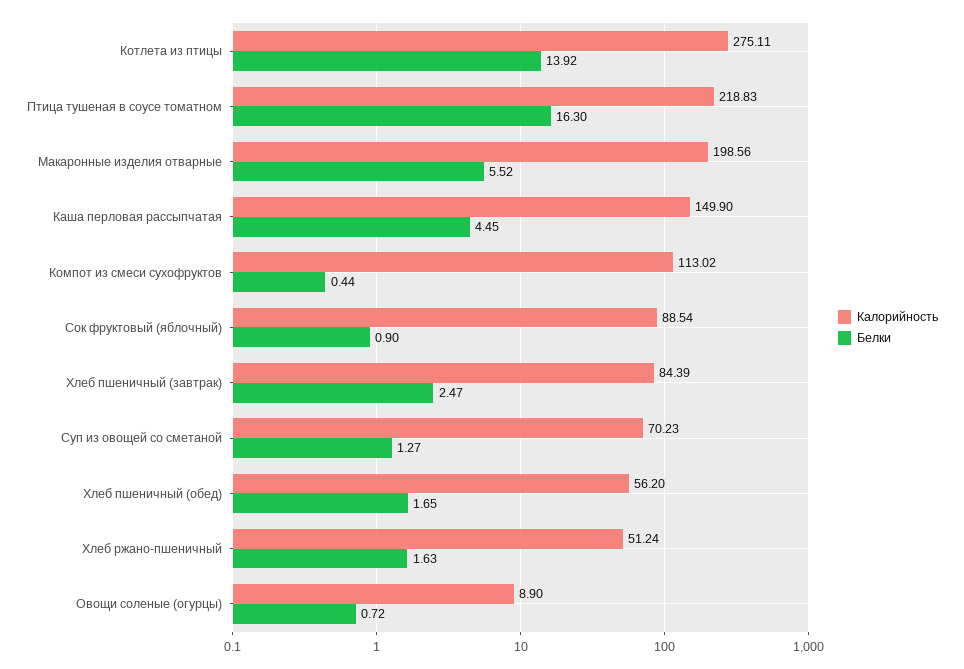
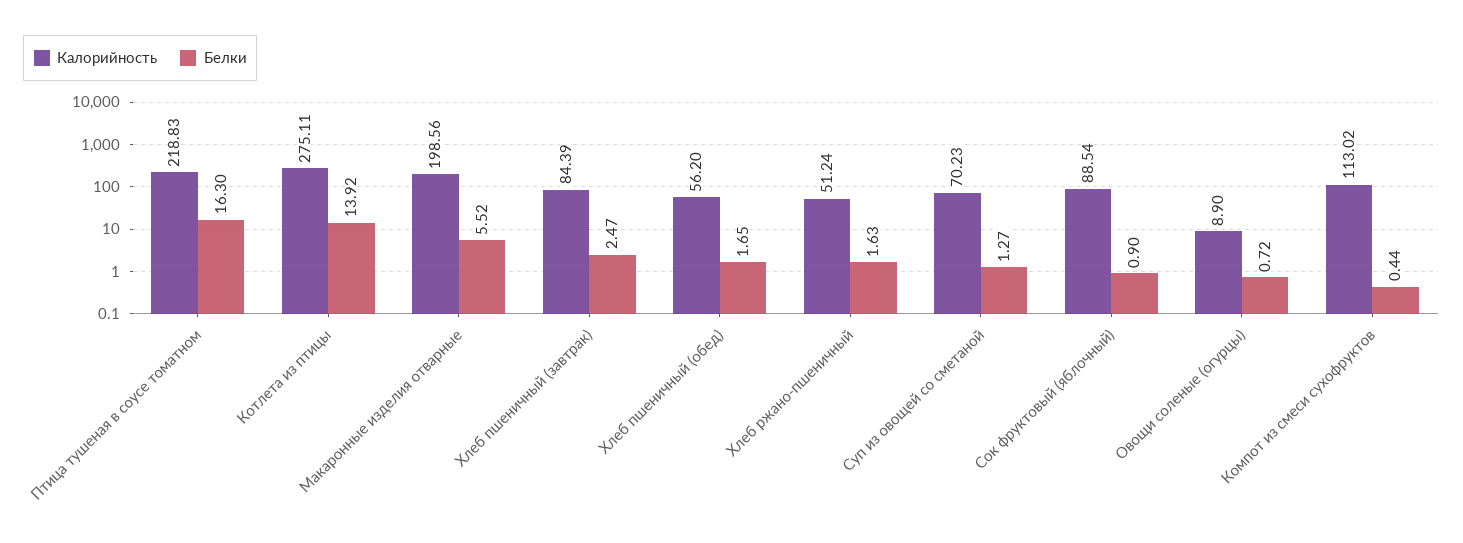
Калорийность, Каша перловая рассыпчатая: 149.9 -> none
Белки, Каша перловая рассыпчатая: 4.45 -> none

